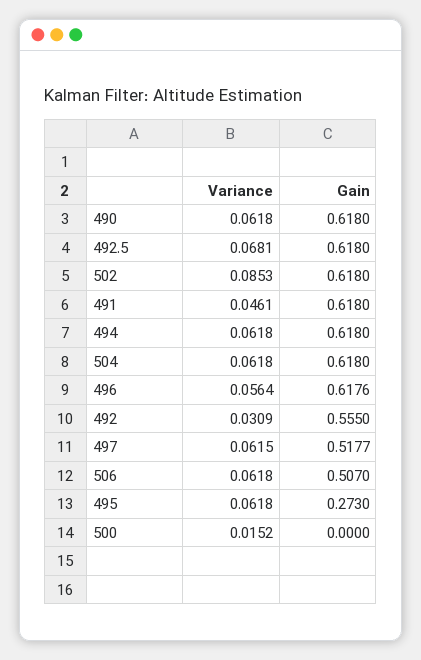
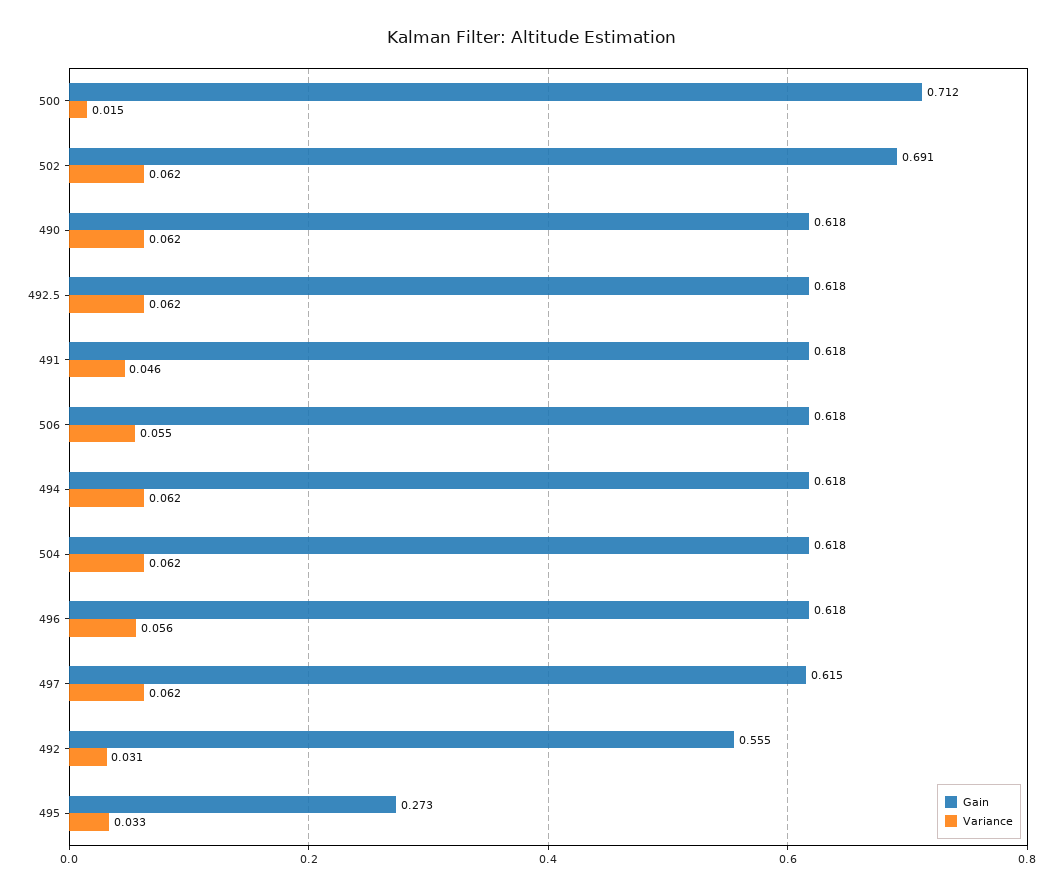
Variance, 492.5: 0.0681 -> 0.062
Variance, 502: 0.0853 -> 0.062
Gain, 502: 0.618 -> 0.691
Gain, 497: 0.5177 -> 0.615
Variance, 506: 0.0618 -> 0.055
Gain, 506: 0.507 -> 0.618
Variance, 495: 0.0618 -> 0.033
Gain, 500: 0 -> 0.712

